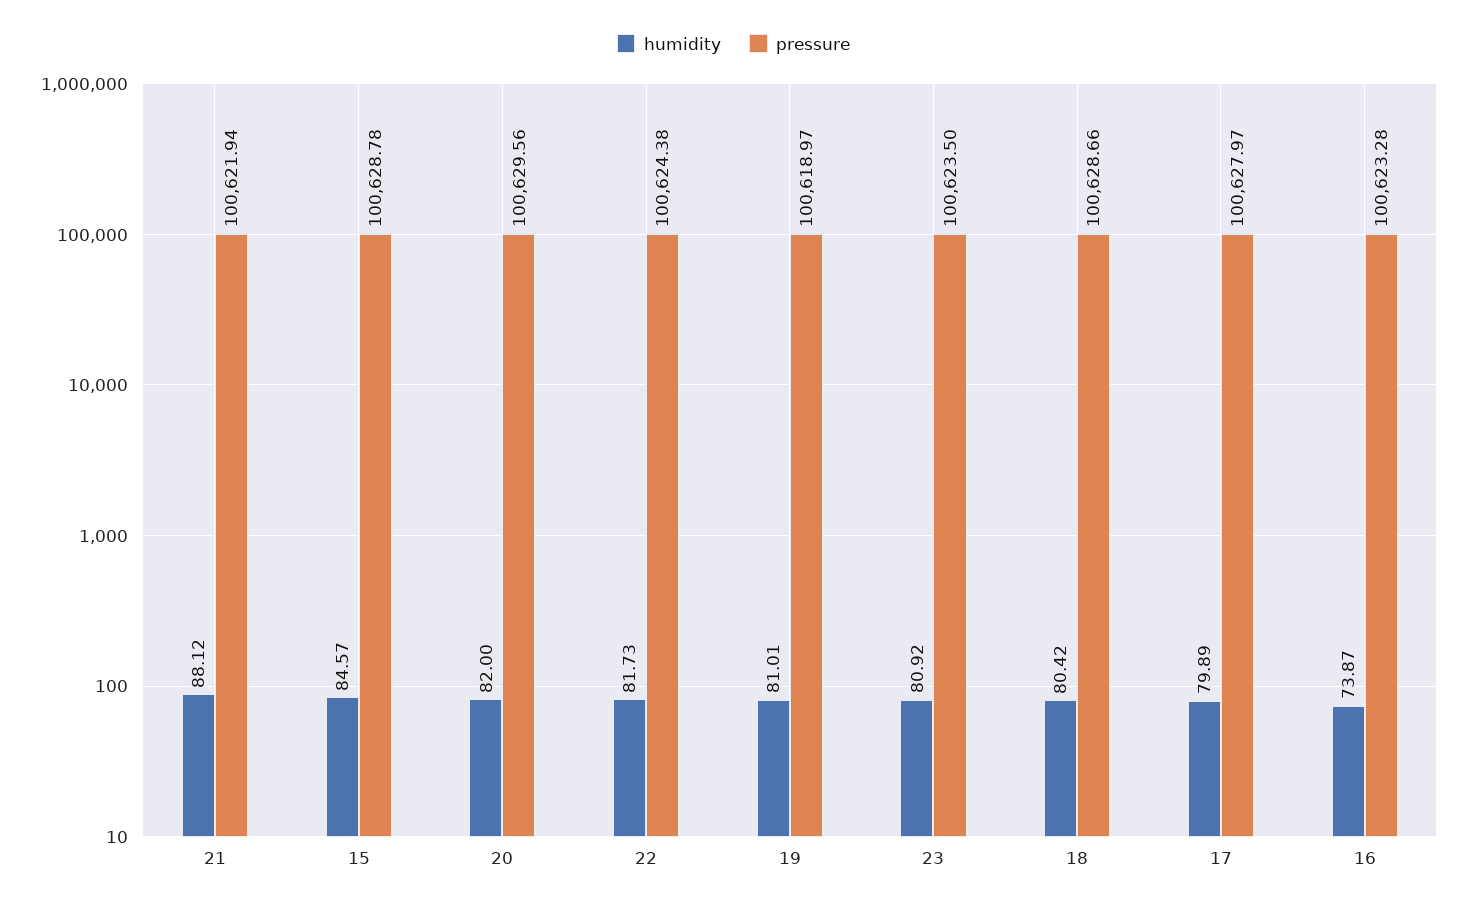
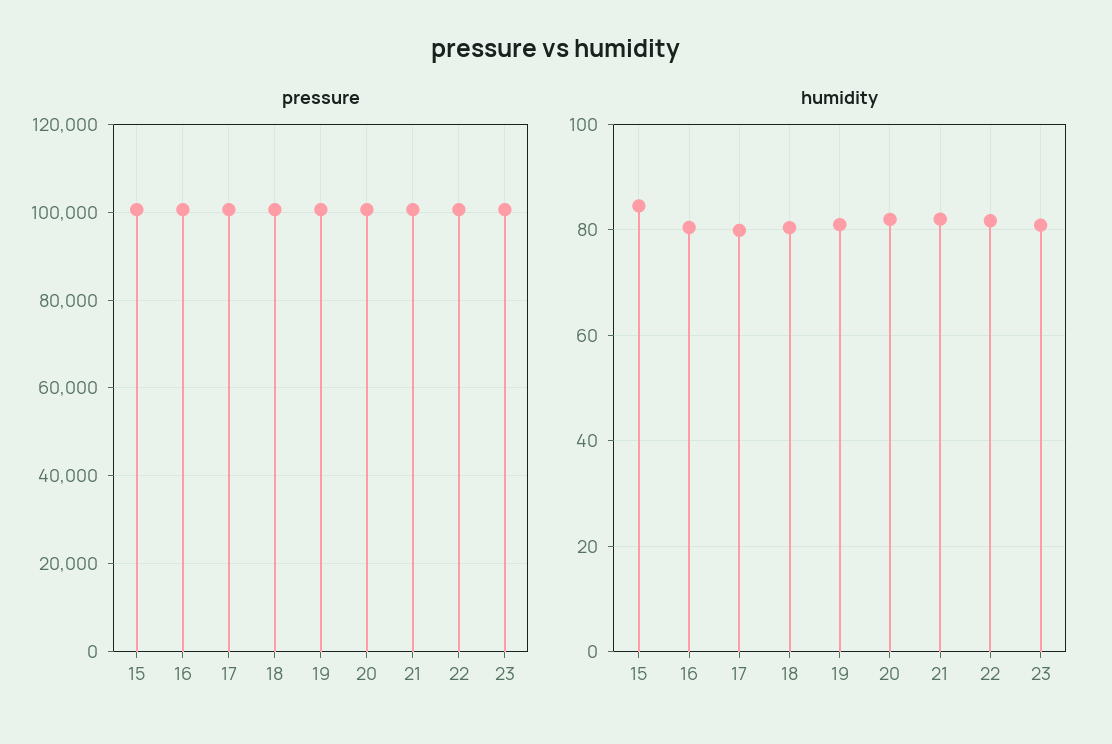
humidity, 21: 88.12 -> 82
humidity, 16: 73.87 -> 80

